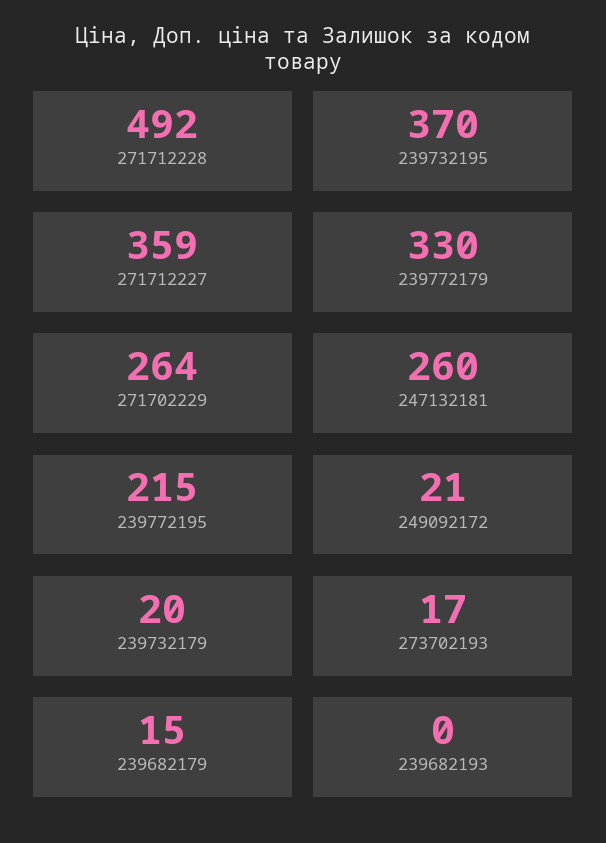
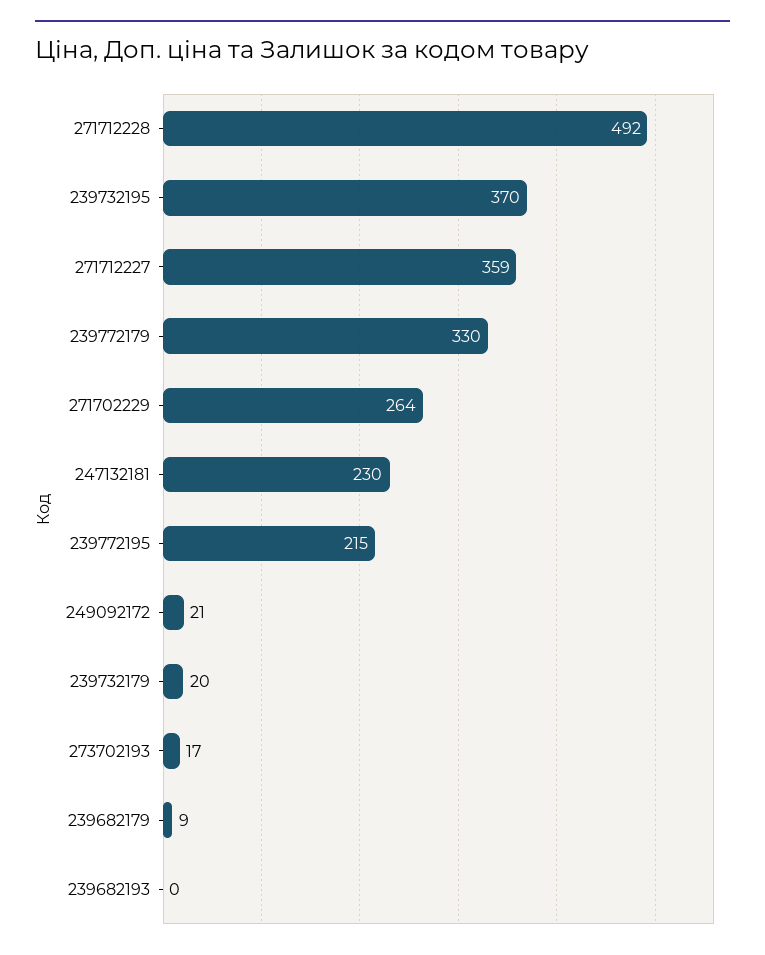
247132181: 260 -> 230
239682179: 15 -> 9

